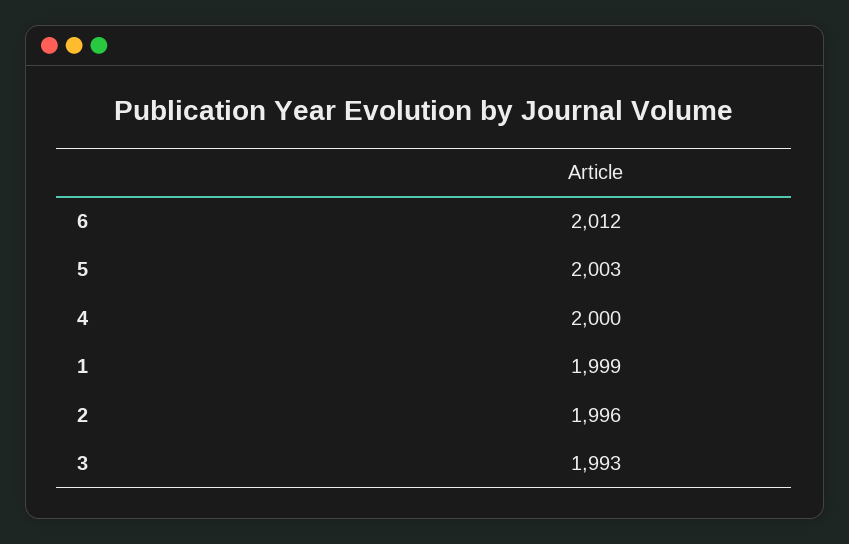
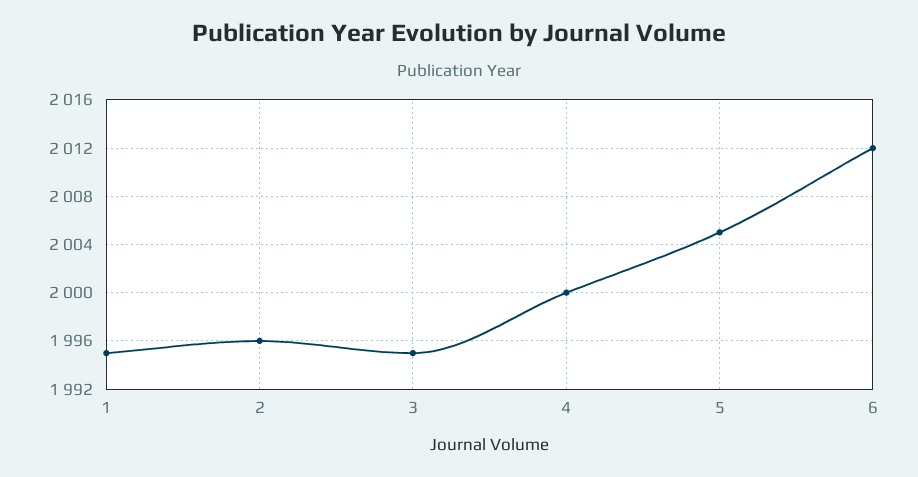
5: 2003 -> 2005
1: 1999 -> 1995
3: 1993 -> 1995

